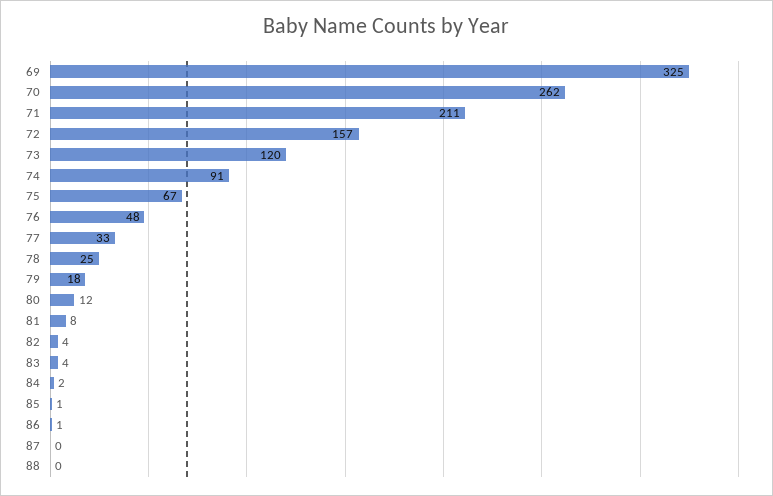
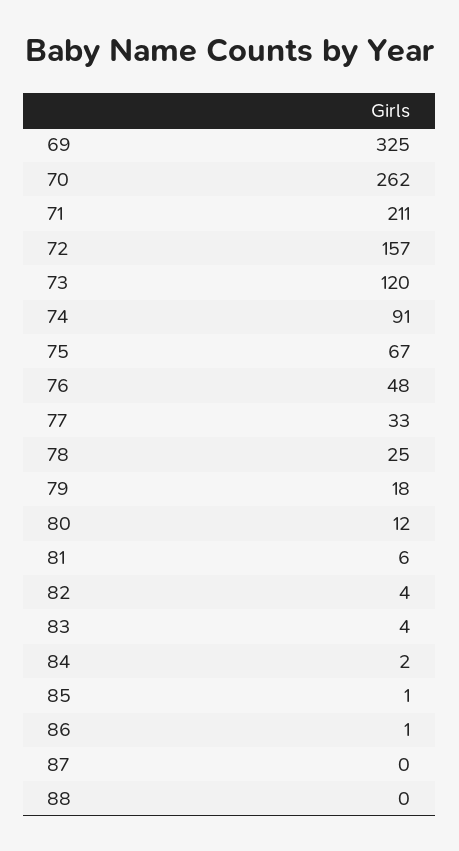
81: 8 -> 6

